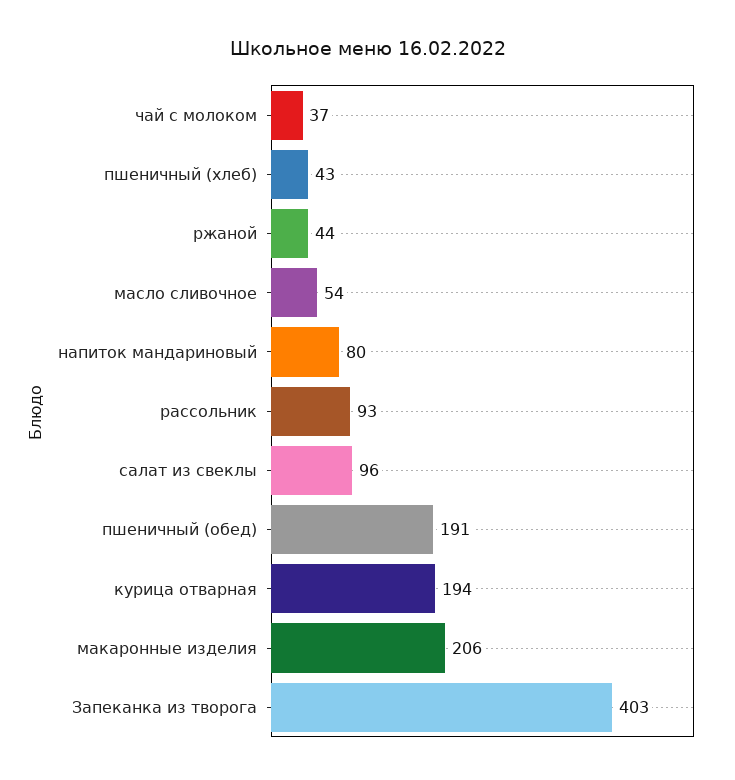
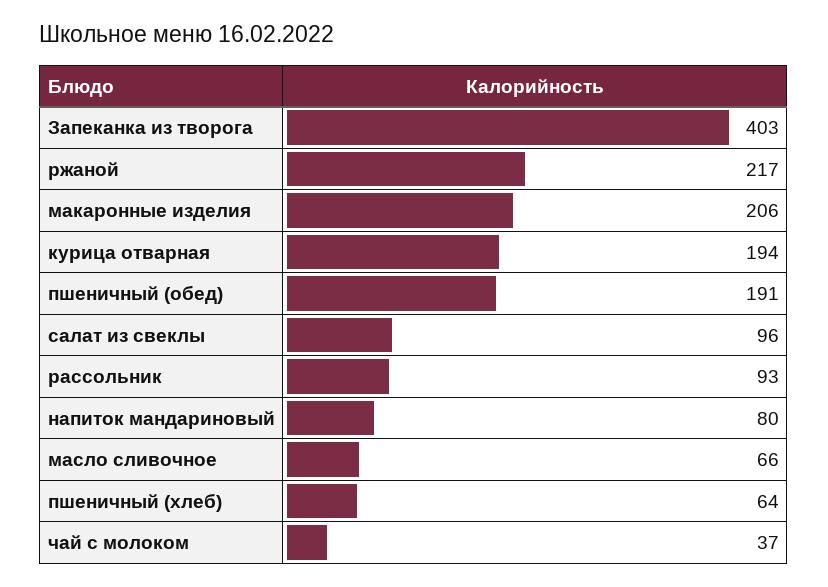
пшеничный (хлеб): 43 -> 64
ржаной: 44 -> 217
масло сливочное: 54 -> 66

